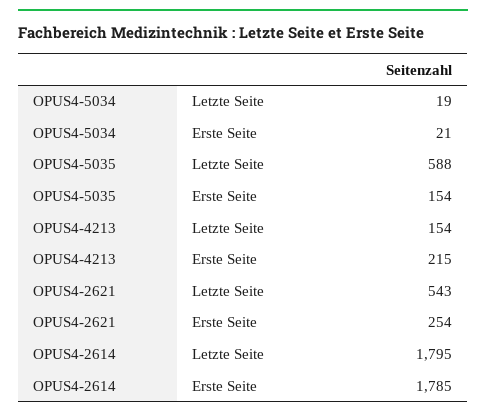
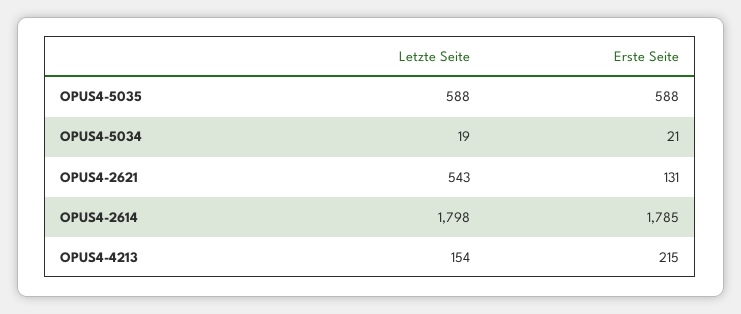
OPUS4-5035, Erste Seite: 154 -> 588
OPUS4-2621, Erste Seite: 254 -> 131
OPUS4-2614, Letzte Seite: 1795 -> 1798

